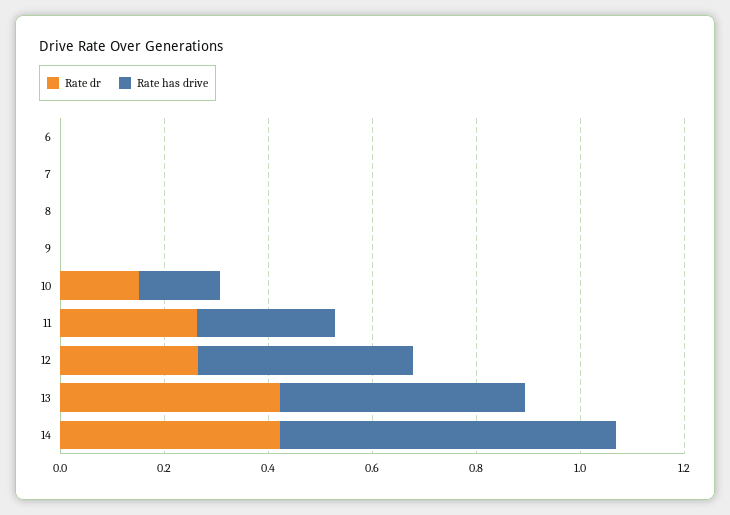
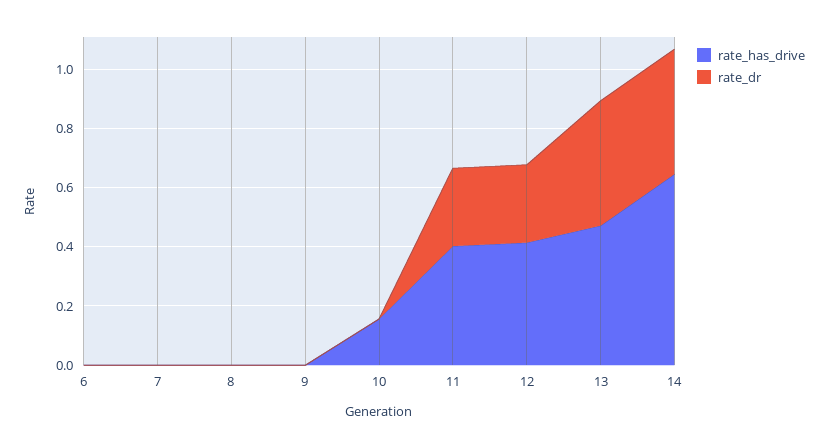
Rate dr, 10: 0.15 -> 0
Rate has drive, 11: 0.25 -> 0.4

